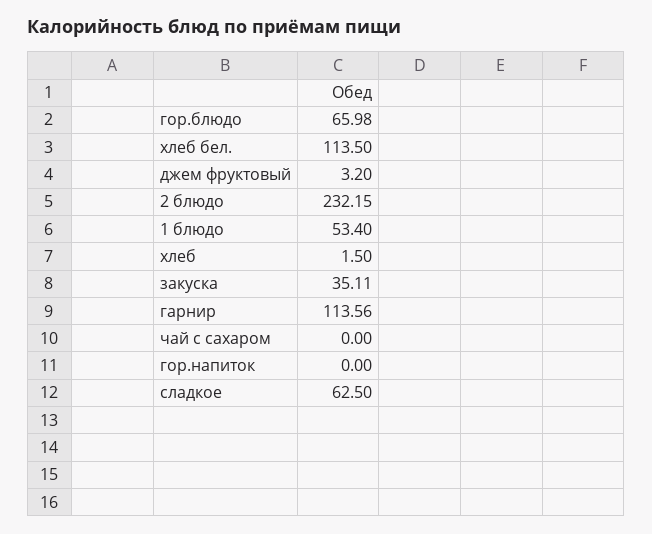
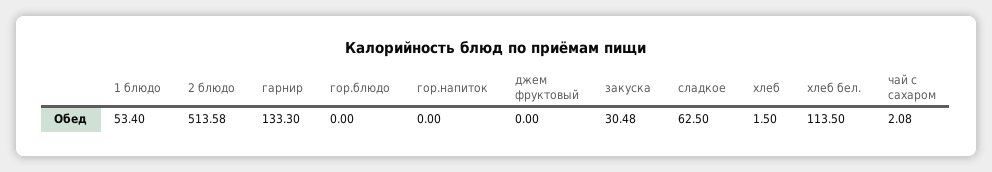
гор.блюдо: 65.98 -> 0
джем фруктовый: 3.2 -> 0
2 блюдо: 232.15 -> 513.58
закуска: 35.11 -> 30.48
гарнир: 113.56 -> 133.3
чай с сахаром: 0 -> 2.08

